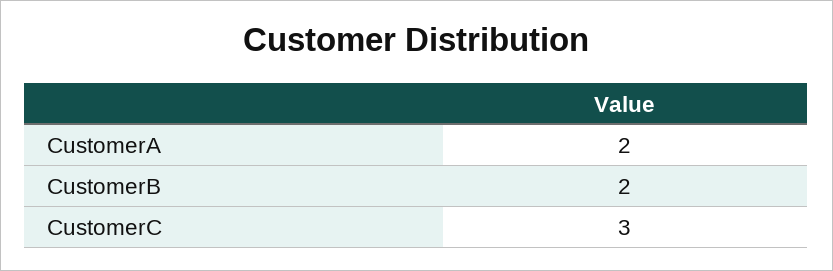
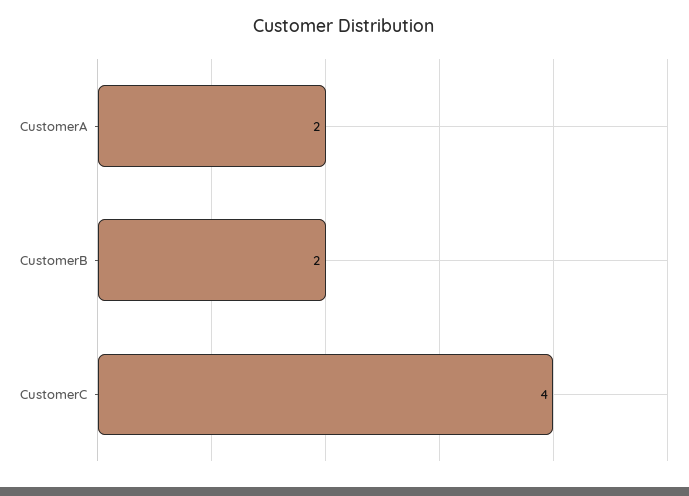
CustomerC: 3 -> 4

